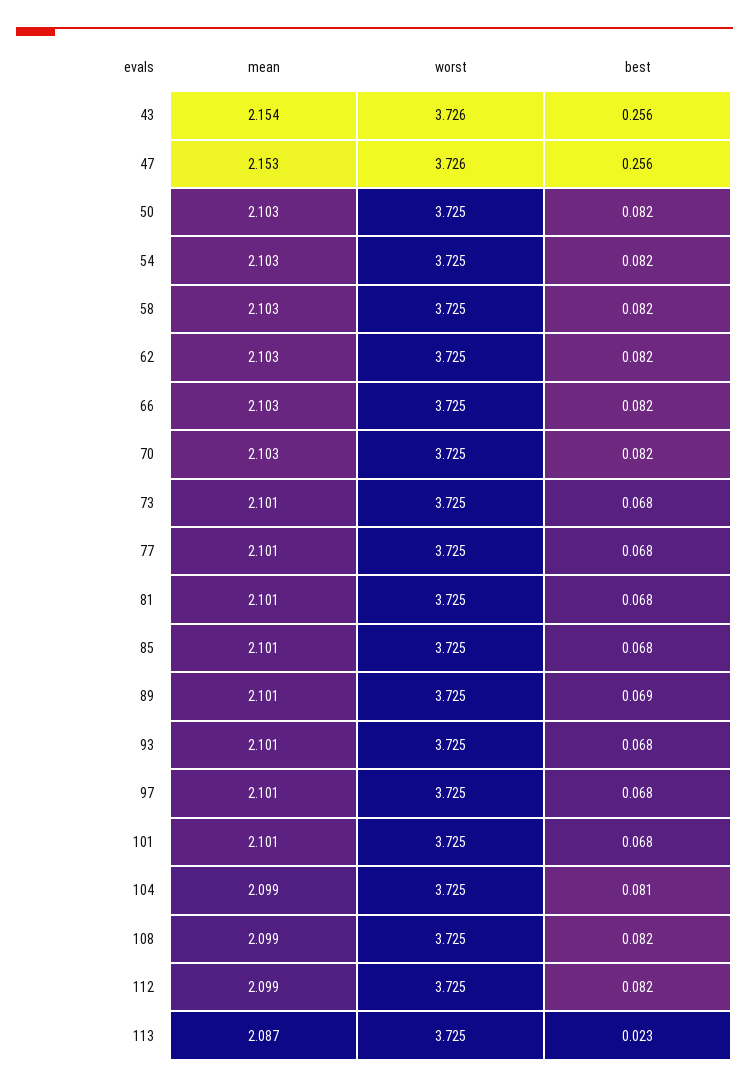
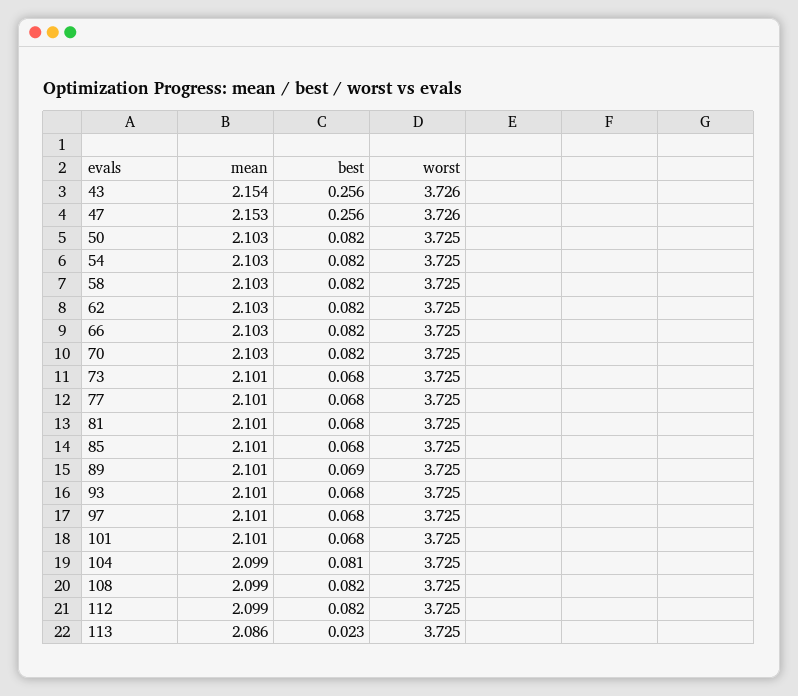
mean, 113: 2.087 -> 2.086

